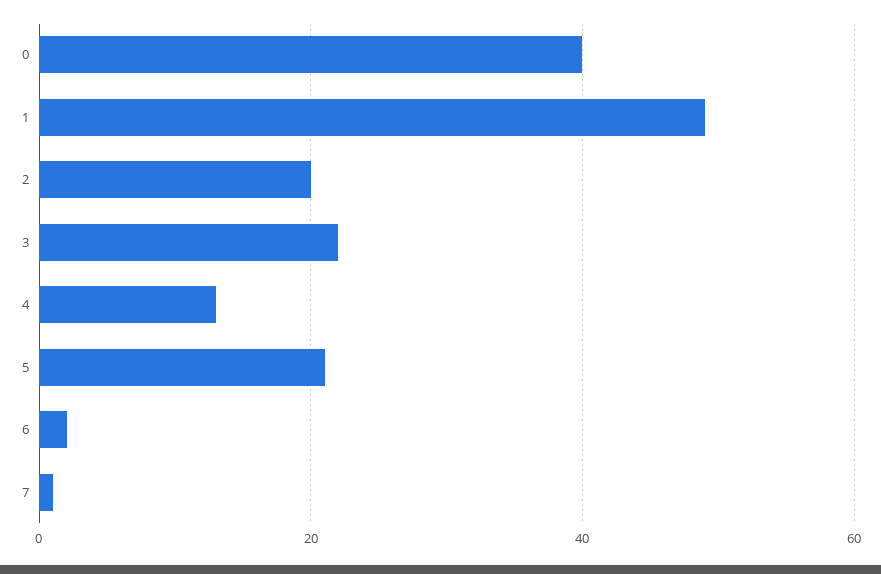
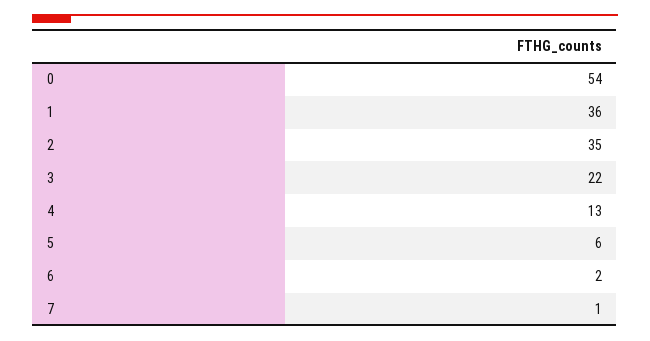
0: 40 -> 54
1: 50 -> 36
2: 20 -> 35
5: 20 -> 6

